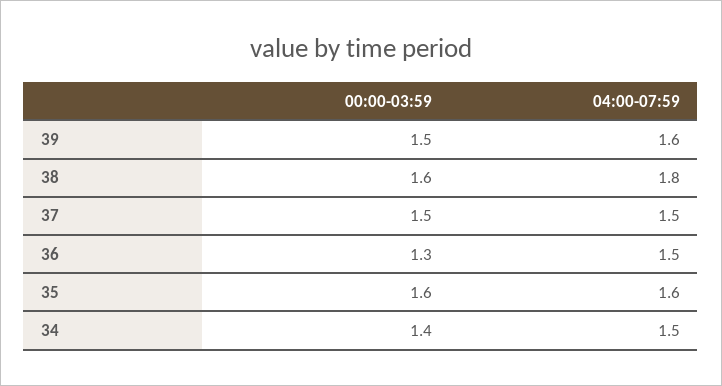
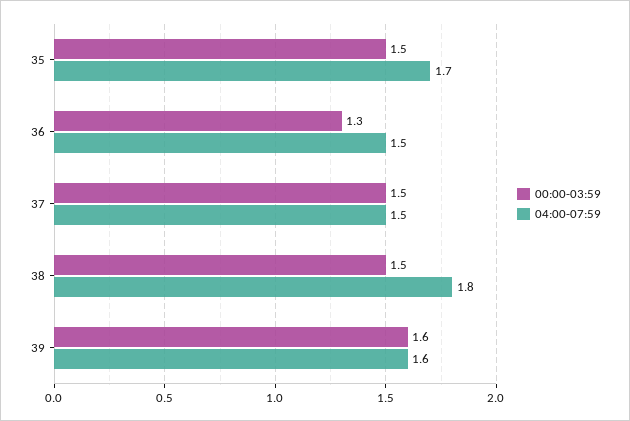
00:00-03:59, 39: 1.5 -> 1.6
00:00-03:59, 38: 1.6 -> 1.5
00:00-03:59, 35: 1.6 -> 1.5
04:00-07:59, 35: 1.6 -> 1.7
00:00-03:59, 34: 1.4 -> none
04:00-07:59, 34: 1.5 -> none

